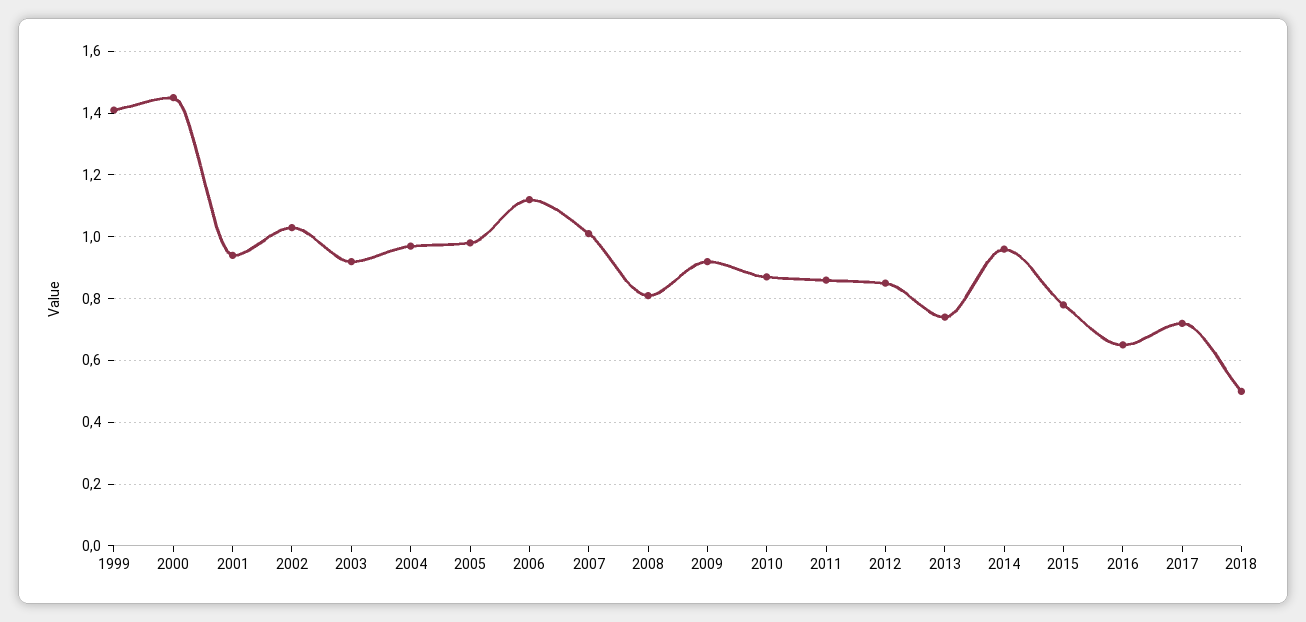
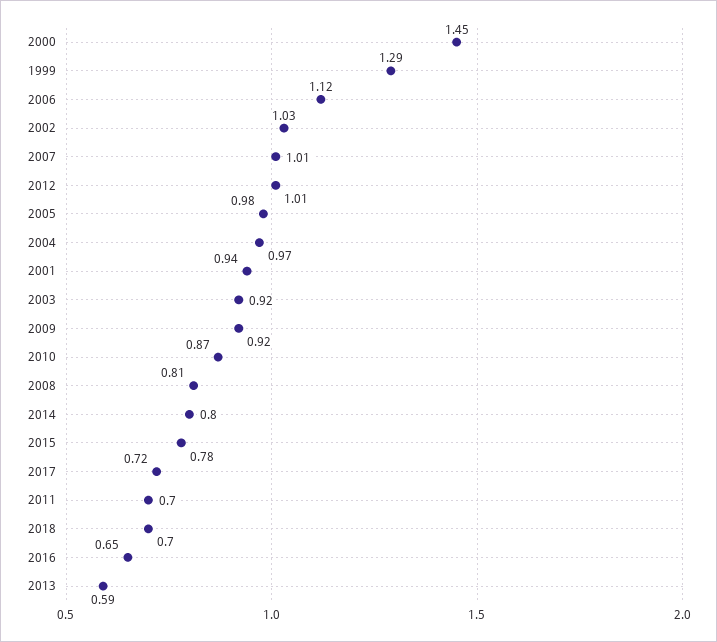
1999: 1.4 -> 1.29
2011: 0.85 -> 0.7
2012: 0.85 -> 1.01
2013: 0.75 -> 0.59
2014: 0.95 -> 0.8
2018: 0.5 -> 0.7

